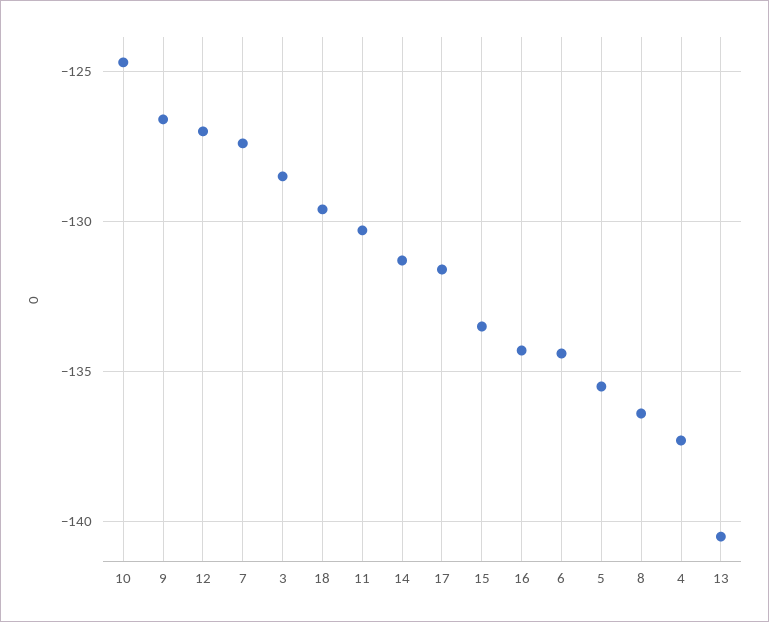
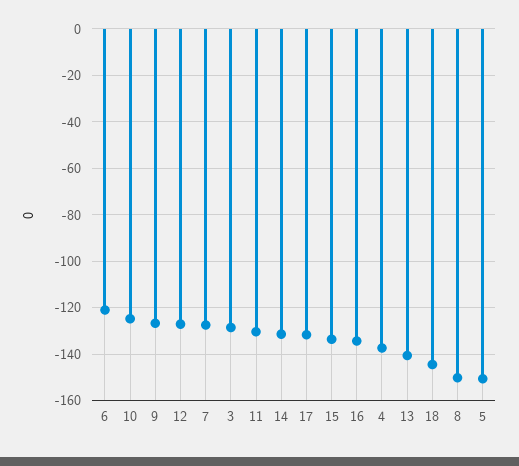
18: -129.5 -> -145
6: -134.5 -> -120
5: -135.5 -> -150
8: -136.5 -> -150

